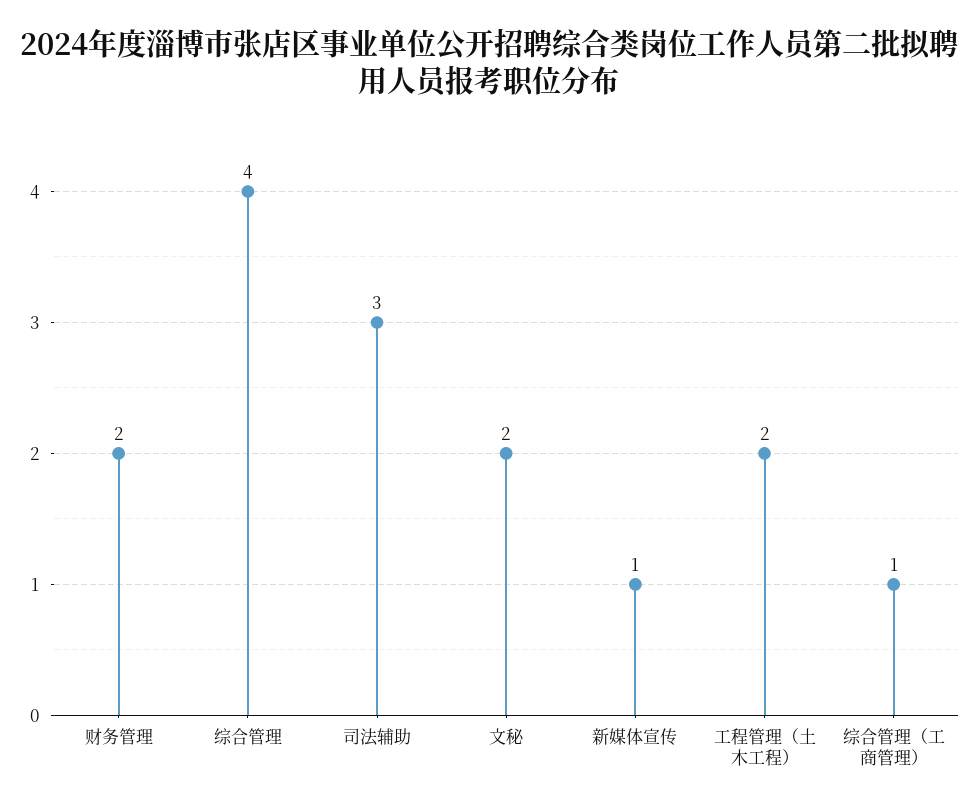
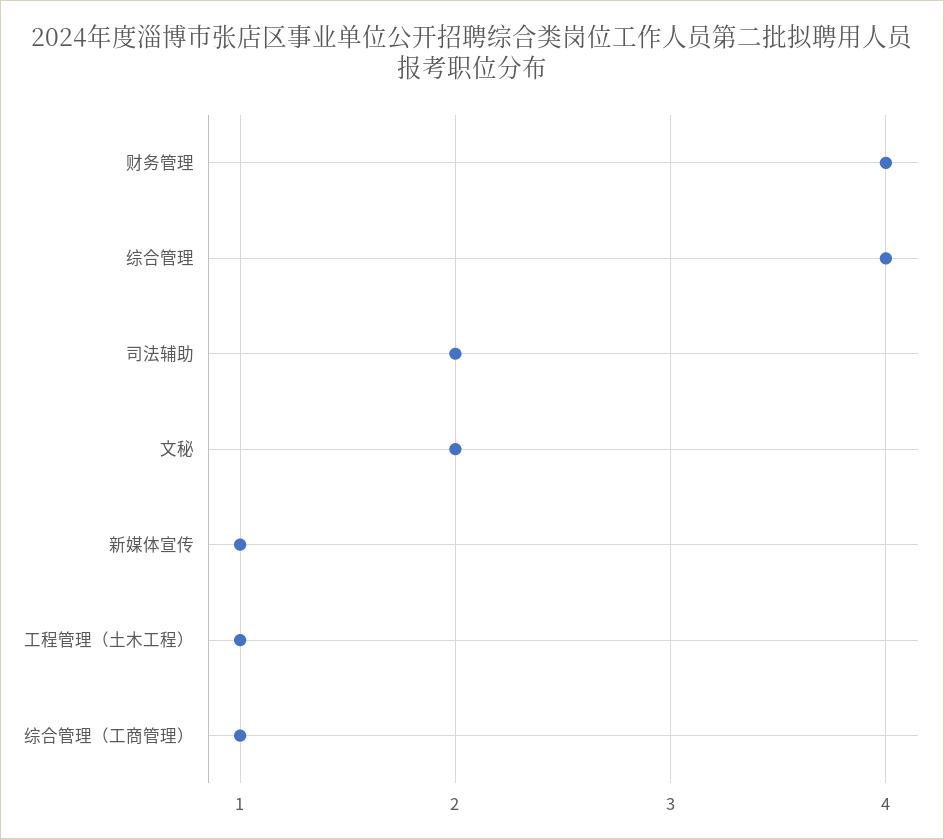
财务管理: 2 -> 4
司法辅助: 3 -> 2
工程管理（土木工程）: 2 -> 1

